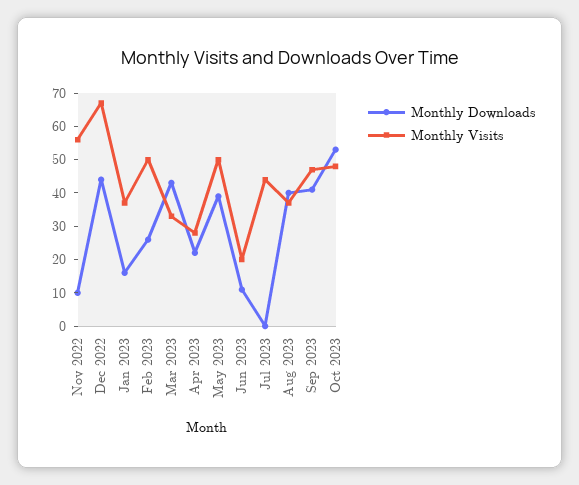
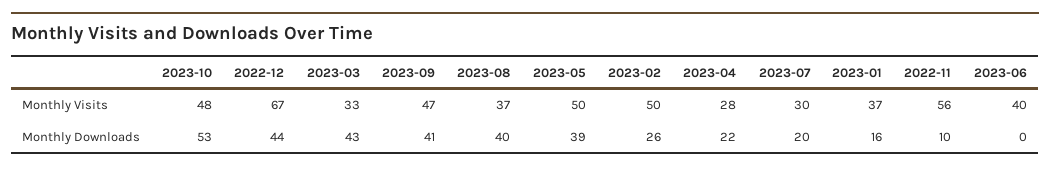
Monthly Downloads, Jun 2023: 10 -> 0
Monthly Visits, Jun 2023: 20 -> 40
Monthly Downloads, Jul 2023: 0 -> 20
Monthly Visits, Jul 2023: 45 -> 30

